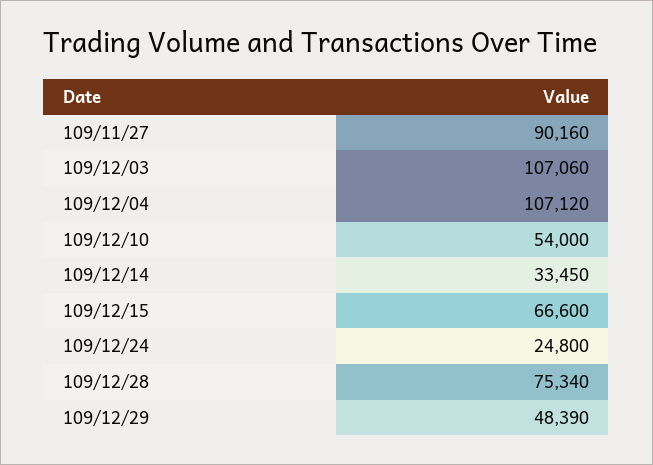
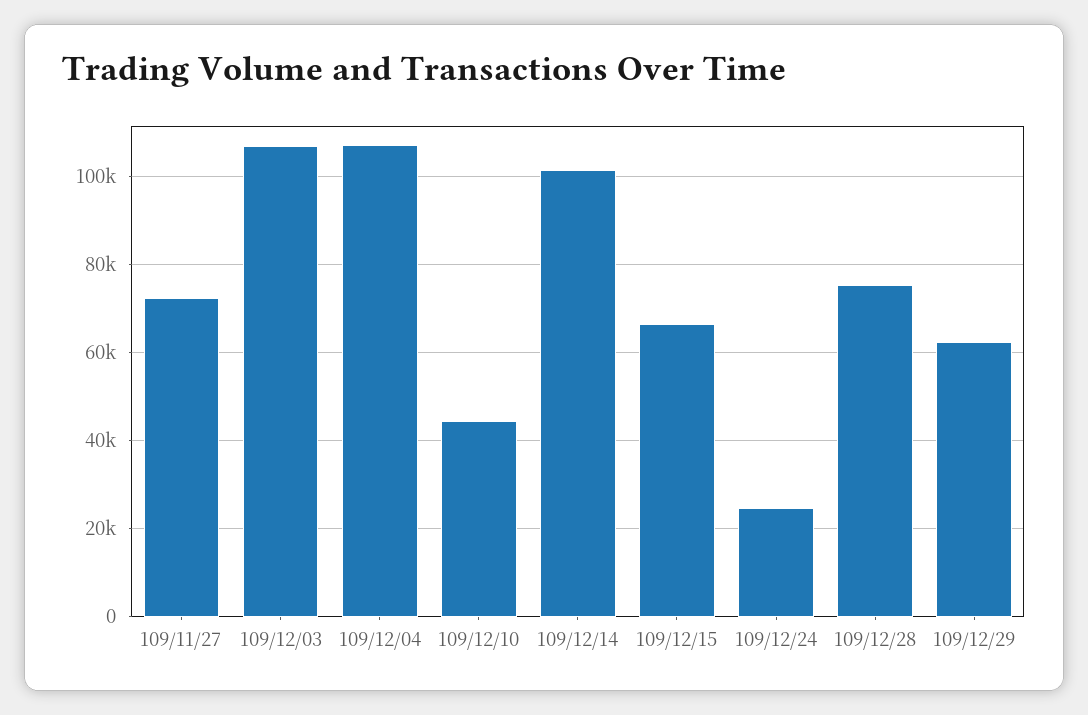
109/11/27: 90160 -> 72000
109/12/10: 54000 -> 44000
109/12/14: 33450 -> 102000
109/12/29: 48390 -> 62000

